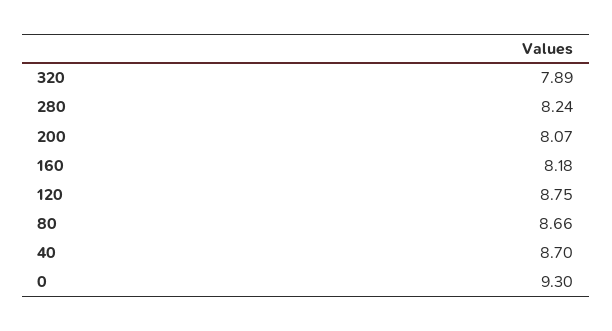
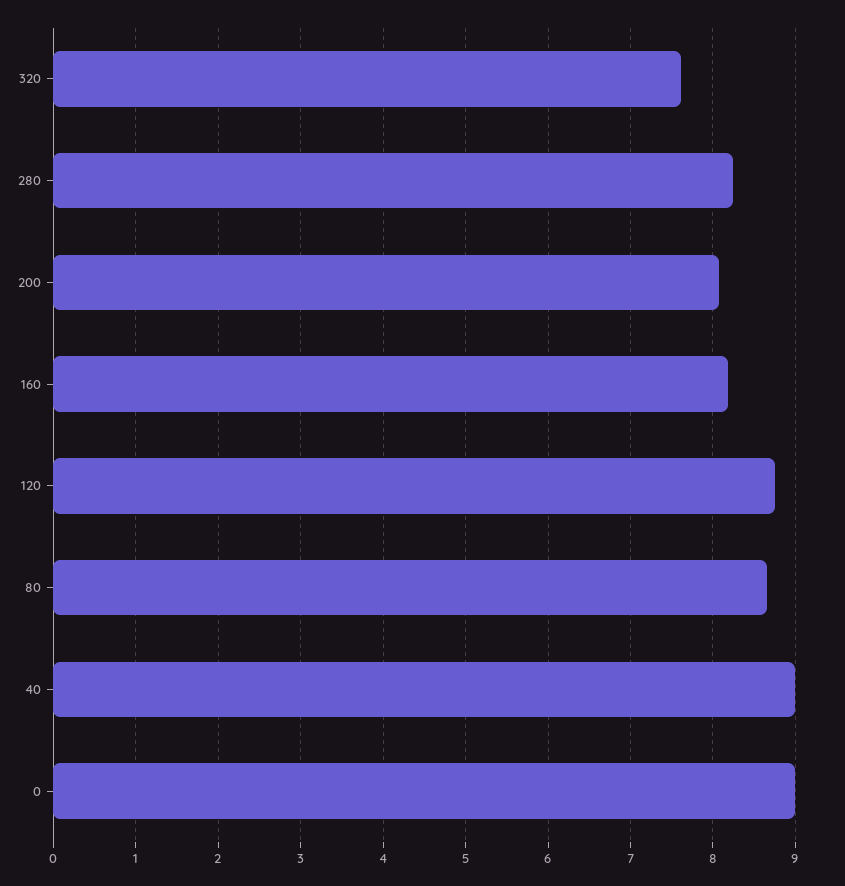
320: 7.89 -> 7.6
40: 8.7 -> 9
0: 9.3 -> 9

